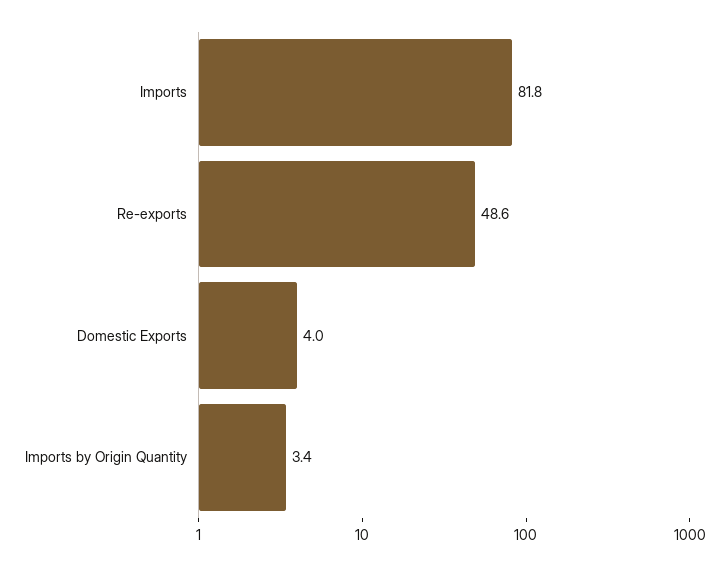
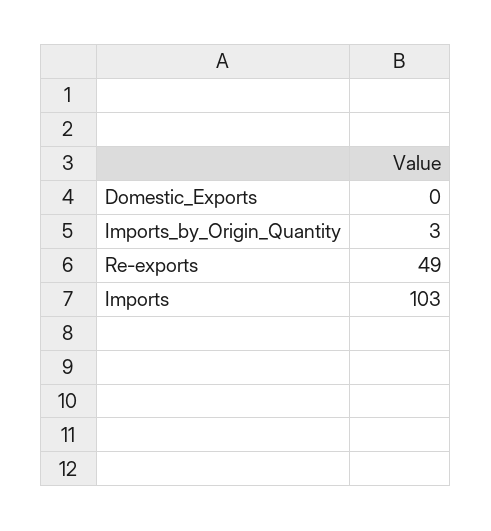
Imports: 81.8 -> 103
Domestic Exports: 4 -> 0

